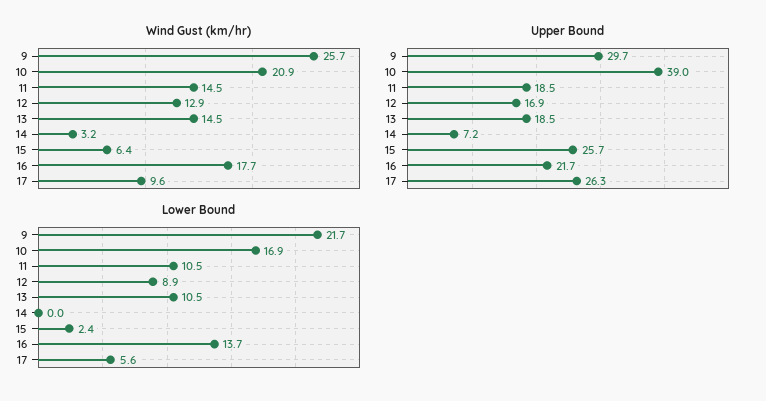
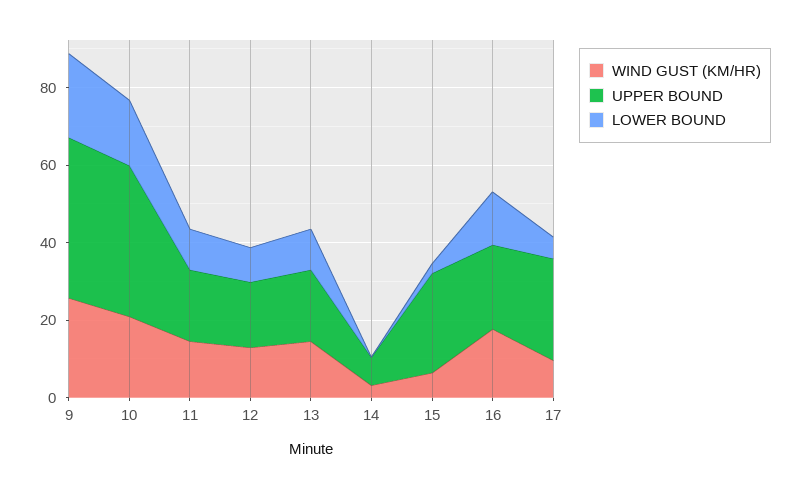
Upper Bound, 9: 29.7 -> 40

